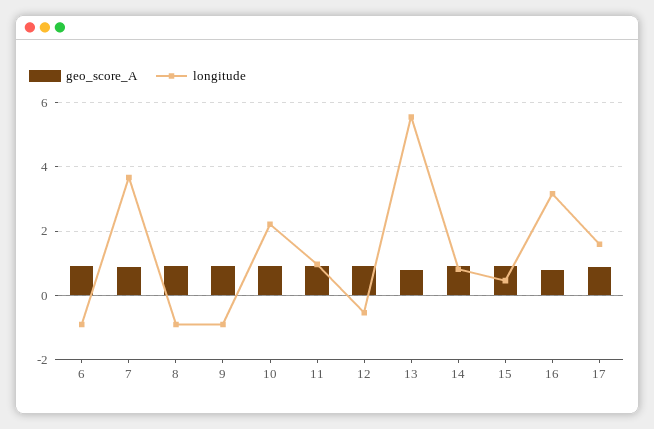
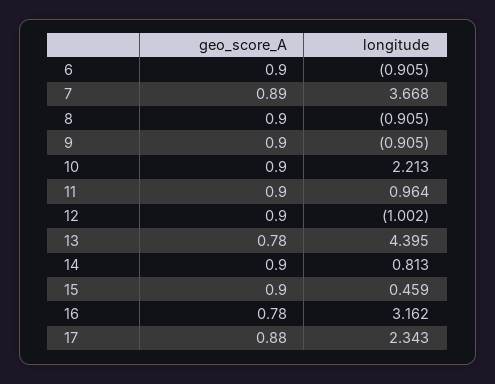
longitude, 12: -0.6 -> -1.002
longitude, 13: 5.6 -> 4.395
longitude, 17: 1.6 -> 2.343

